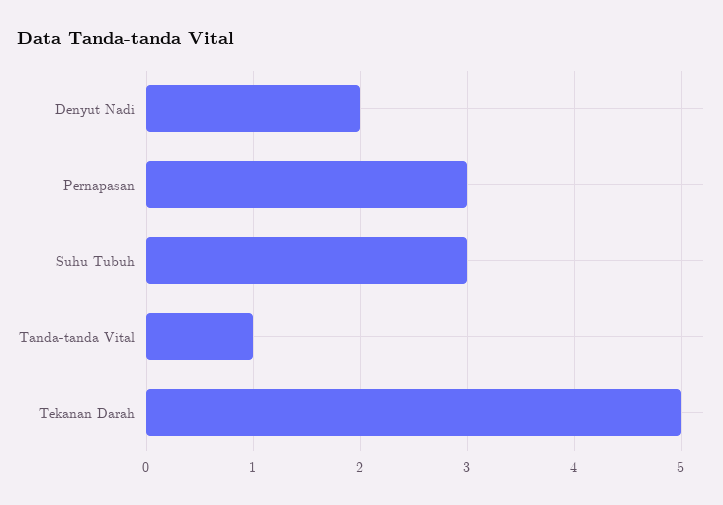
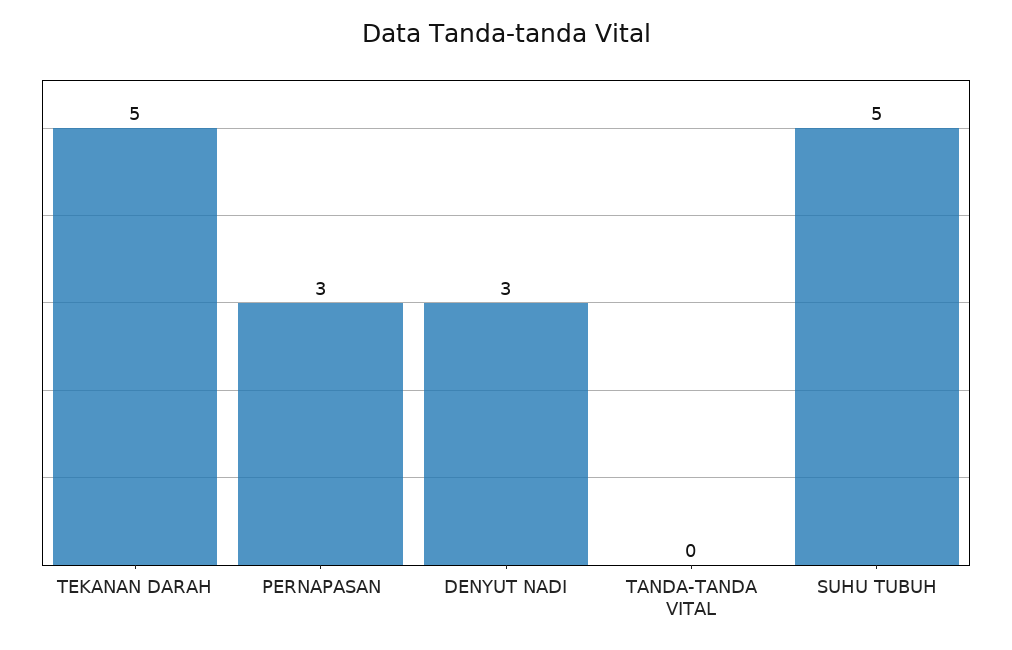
Denyut Nadi: 2 -> 3
Suhu Tubuh: 3 -> 5
Tanda-tanda Vital: 1 -> 0

